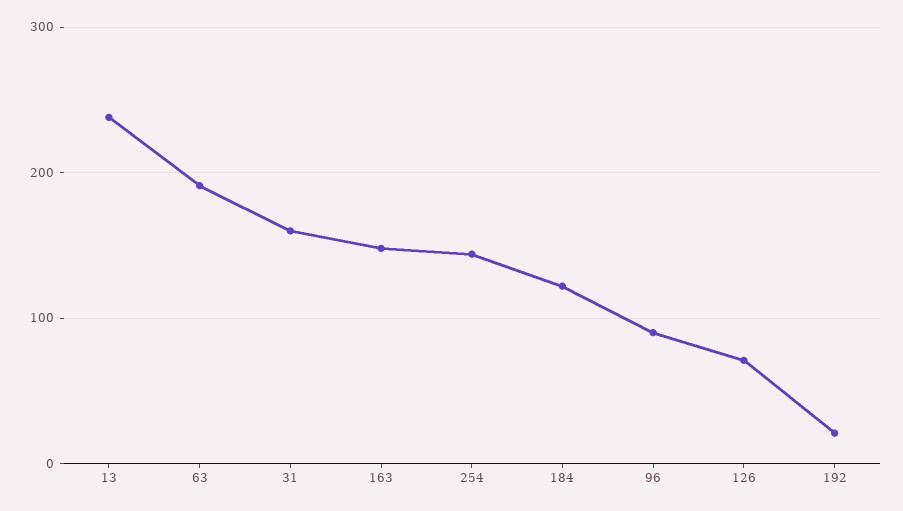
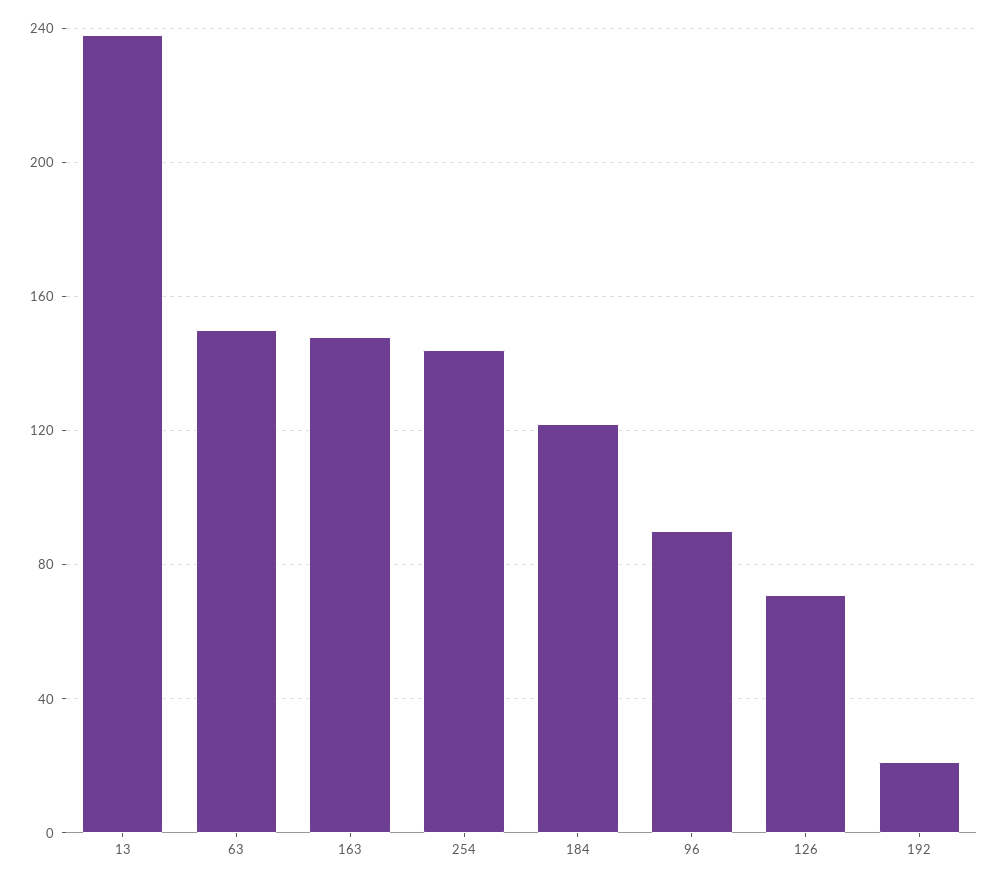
63: 190 -> 150
31: 160 -> none

